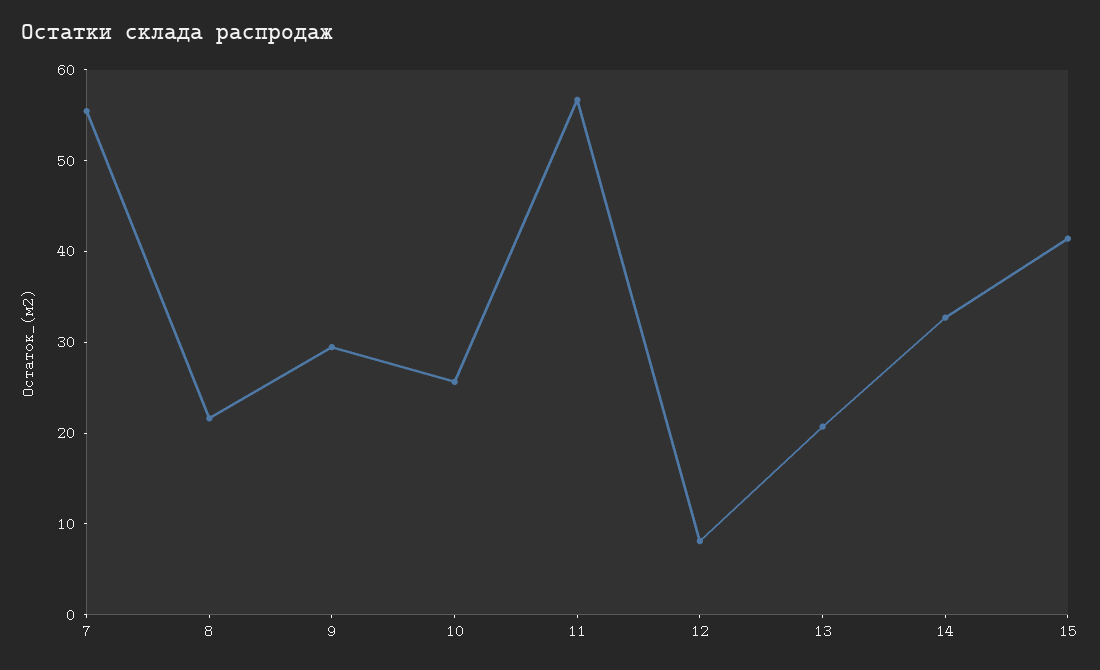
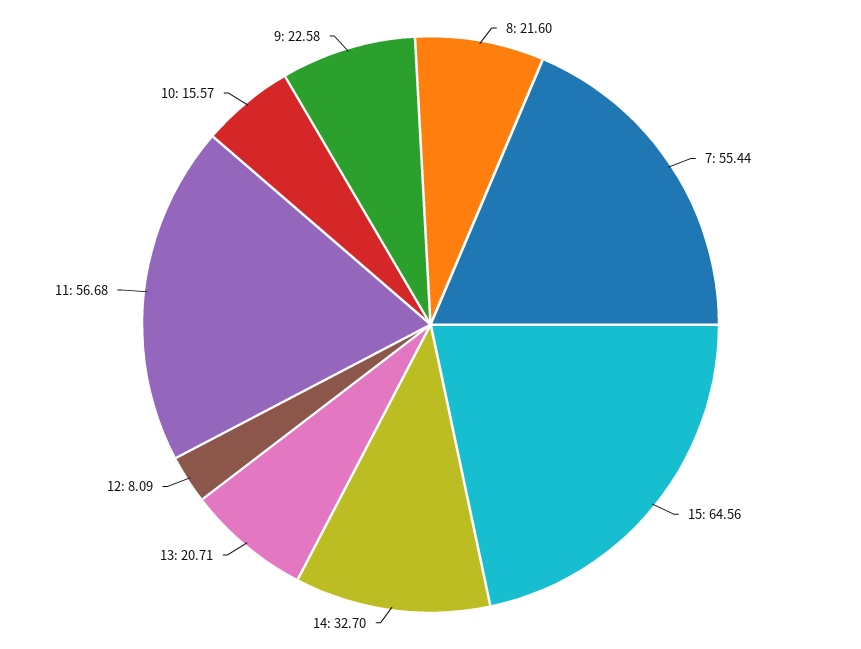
9: 30 -> 22.58
10: 26 -> 15.57
15: 42 -> 64.56

